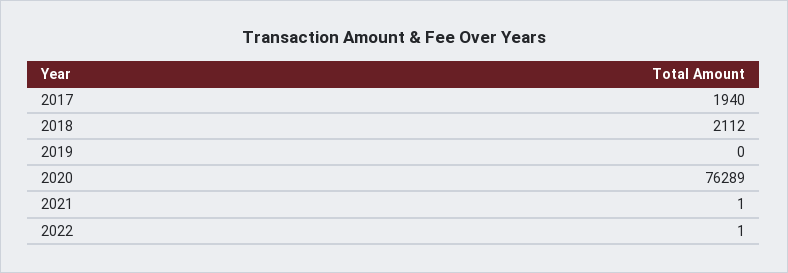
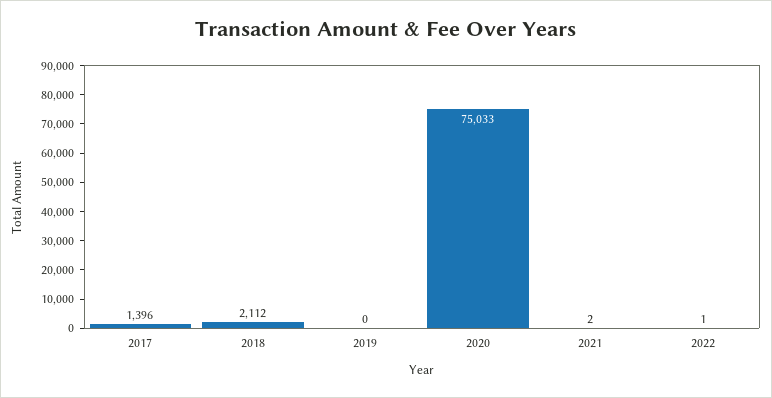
2017: 1940 -> 1396
2020: 76289 -> 75033
2021: 1 -> 2

